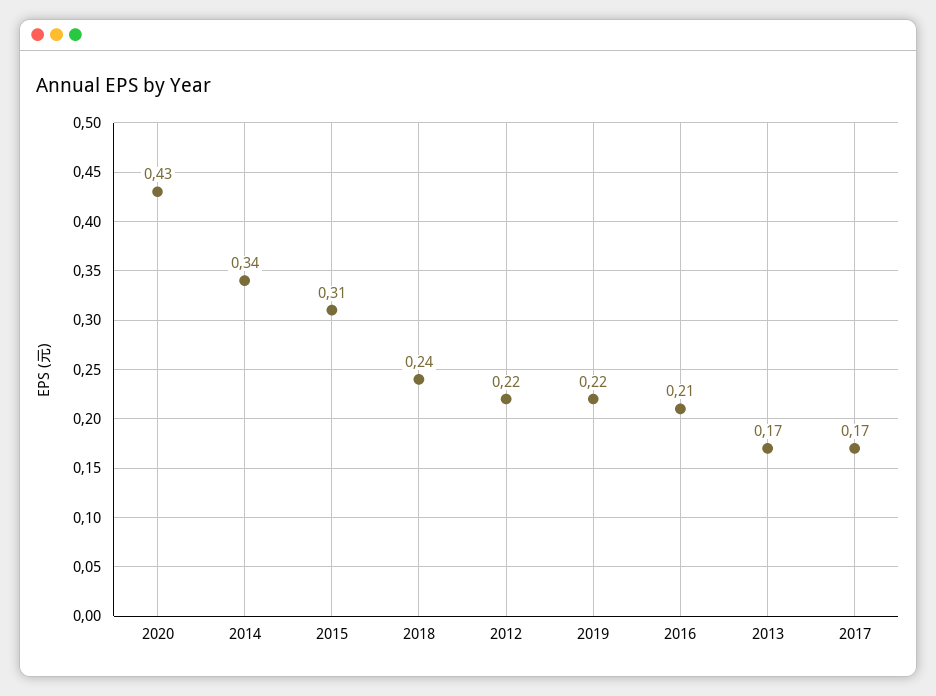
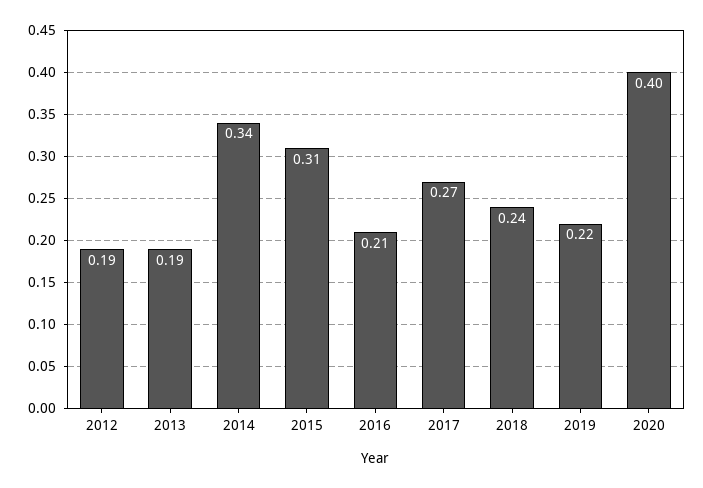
2020: 0.43 -> 0.4
2012: 0.22 -> 0.19
2013: 0.17 -> 0.19
2017: 0.17 -> 0.27

